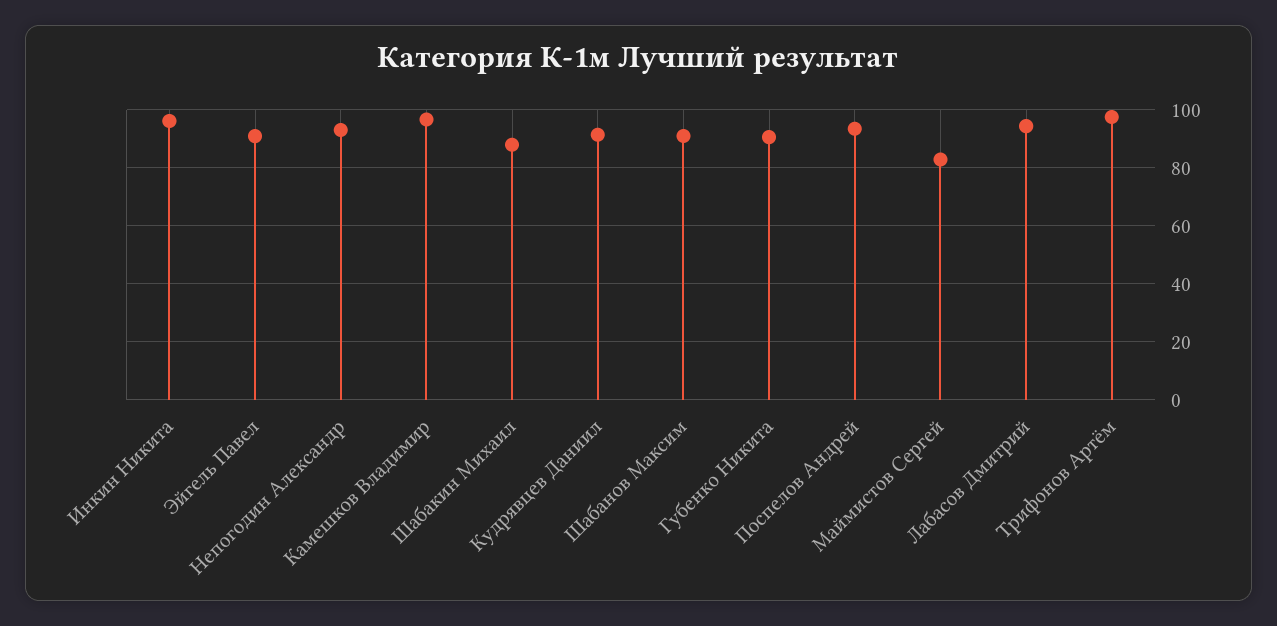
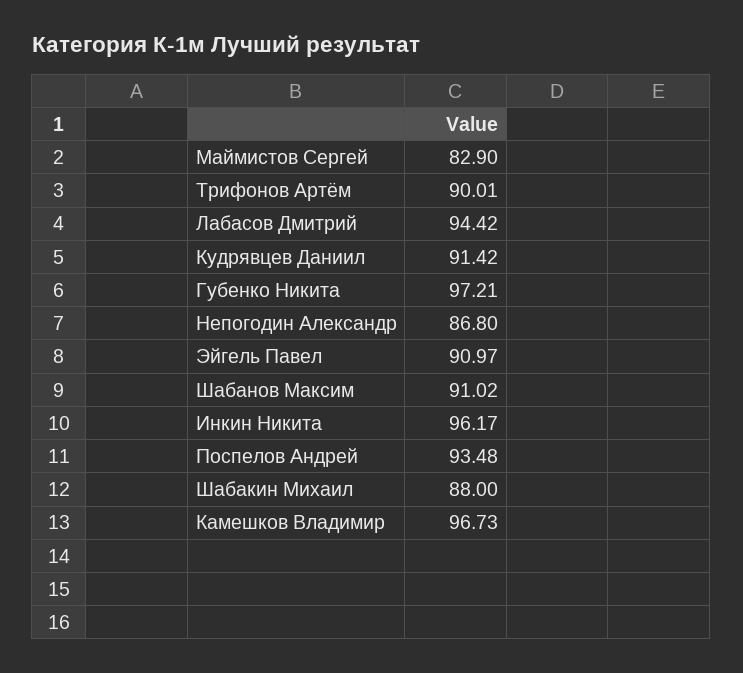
Непогодин Александр: 92.5 -> 86.8
Губенко Никита: 90 -> 97.21
Трифонов Артём: 97.5 -> 90.01

